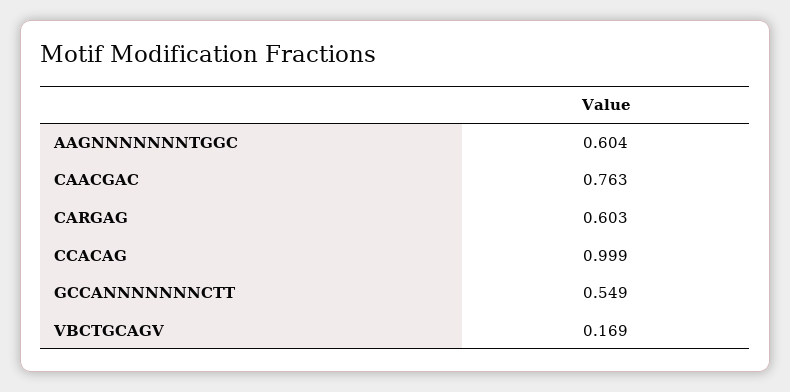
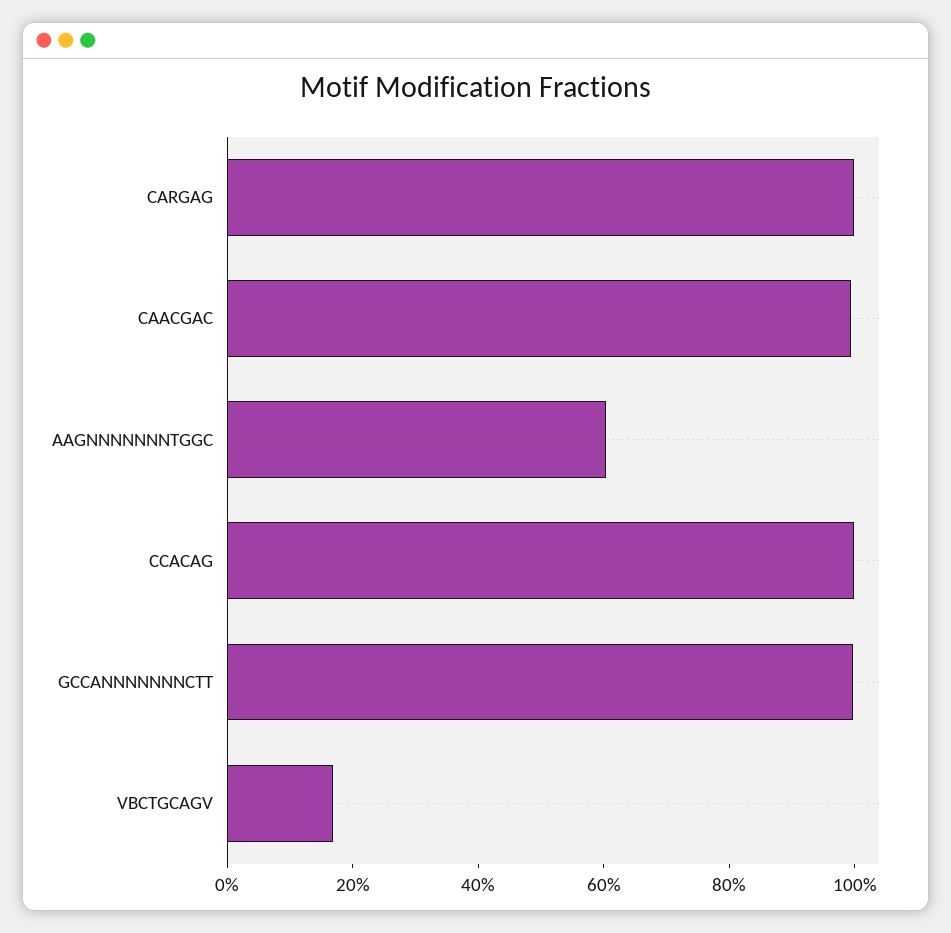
CAACGAC: 0.763 -> 1
CARGAG: 0.603 -> 1
GCCANNNNNNNCTT: 0.549 -> 1

